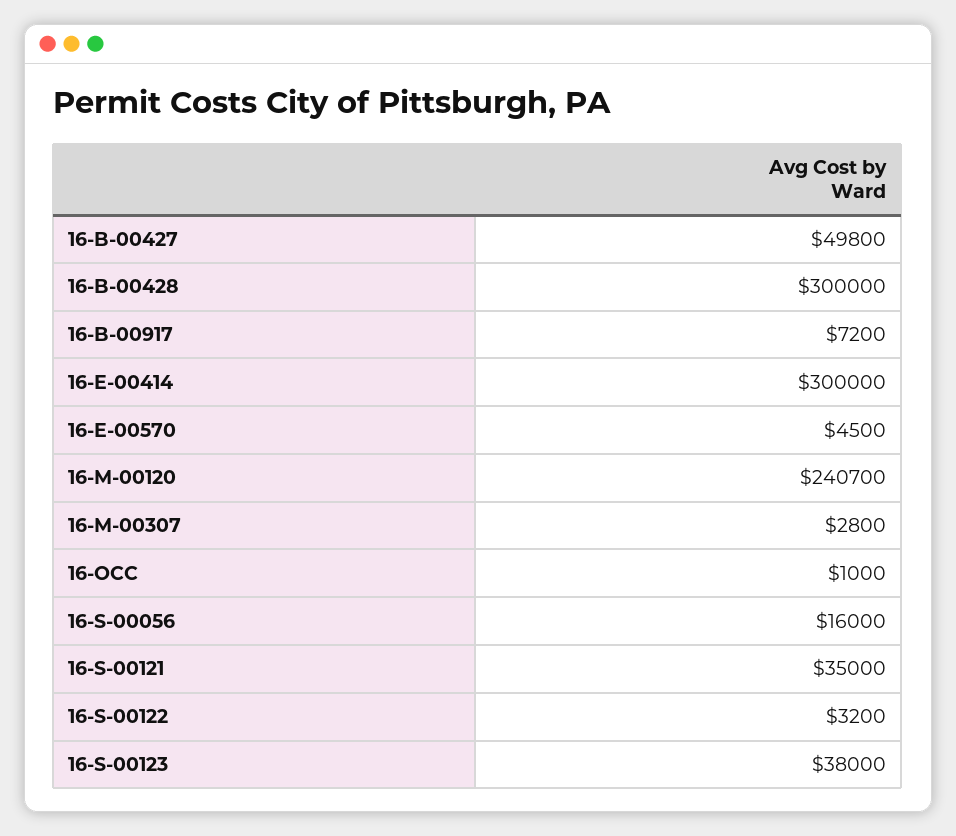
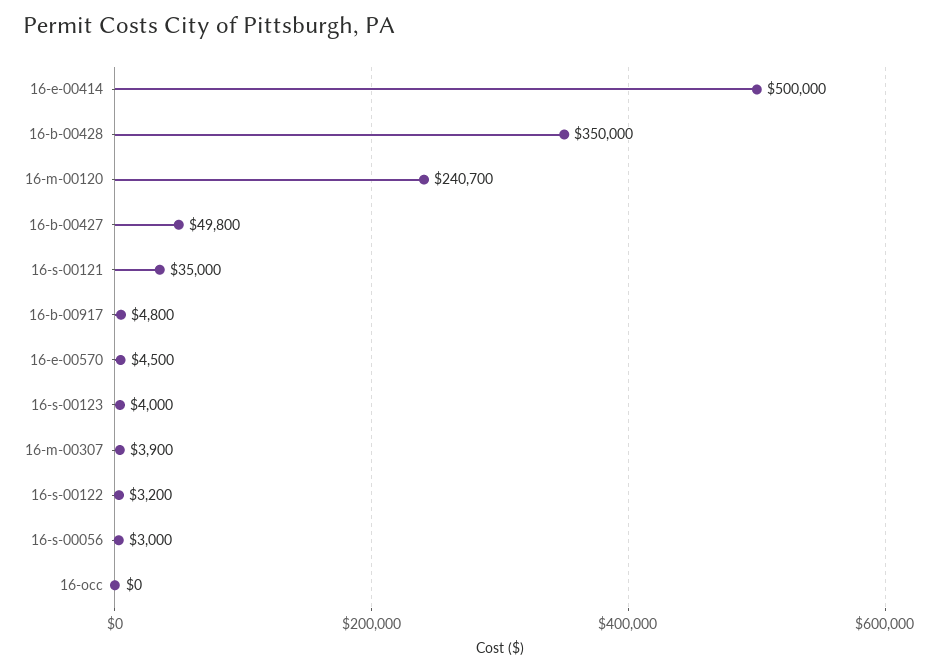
16-B-00428: 300000 -> 350000
16-B-00917: 7200 -> 4800
16-E-00414: 300000 -> 500000
16-M-00307: 2800 -> 3900
16-OCC: 1000 -> 0
16-S-00056: 16000 -> 3000
16-S-00123: 38000 -> 4000

